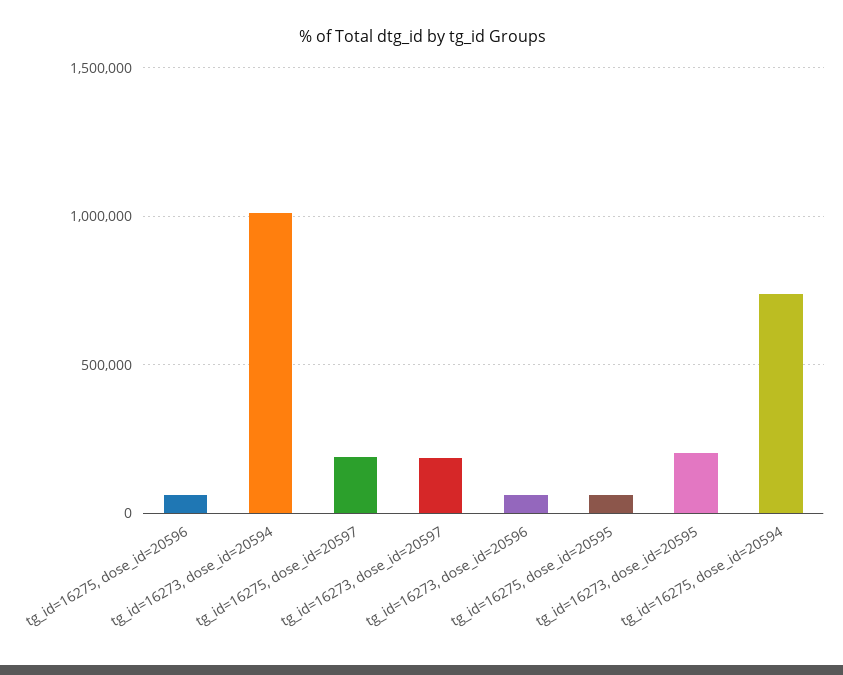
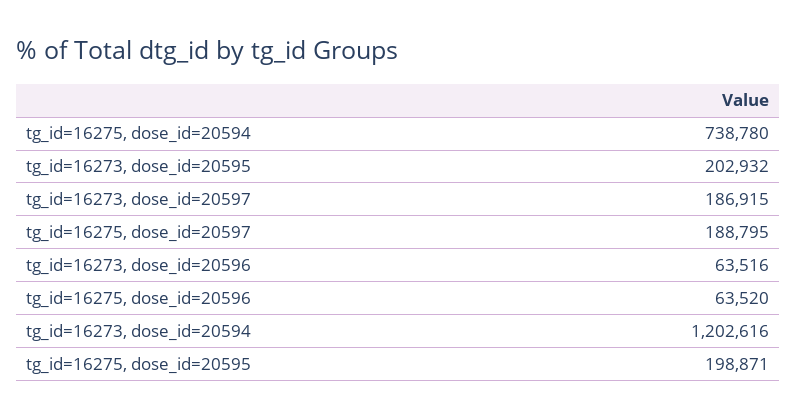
tg_id=16273, dose_id=20594: 1000000 -> 1202616
tg_id=16275, dose_id=20595: 50000 -> 198871

